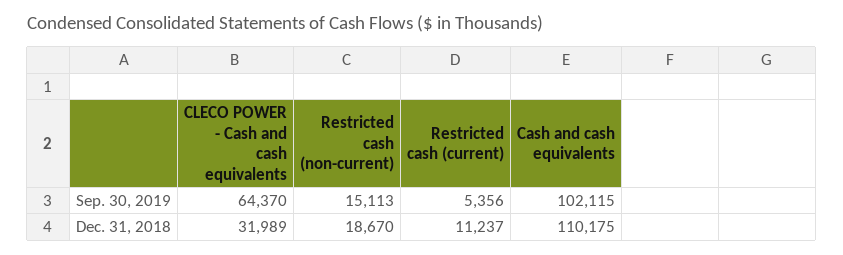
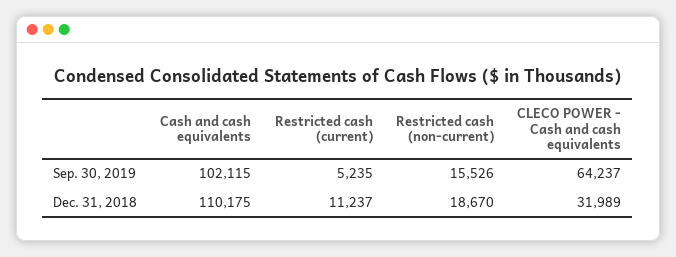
CLECO POWER - Cash and cash equivalents, Sep. 30, 2019: 64370 -> 64237
Restricted cash (non-current), Sep. 30, 2019: 15113 -> 15526
Restricted cash (current), Sep. 30, 2019: 5356 -> 5235

